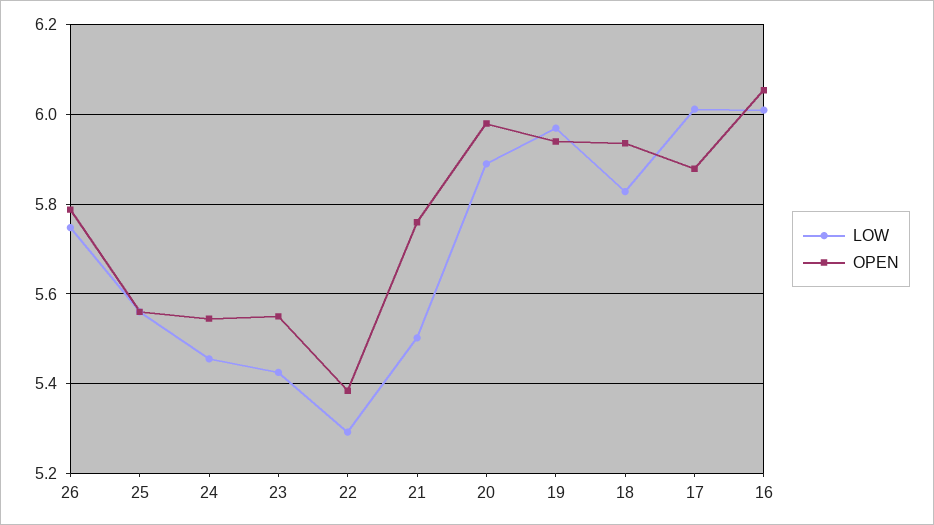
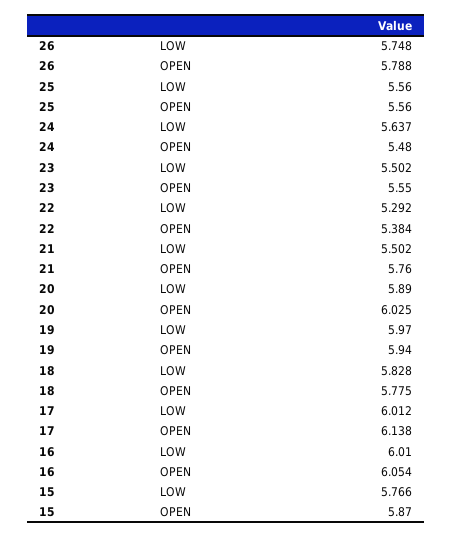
LOW, 24: 5.46 -> 5.637
OPEN, 24: 5.54 -> 5.48
LOW, 23: 5.42 -> 5.502
OPEN, 20: 5.98 -> 6.025
OPEN, 18: 5.94 -> 5.775
OPEN, 17: 5.88 -> 6.138
LOW, 15: none -> 5.766
OPEN, 15: none -> 5.87

